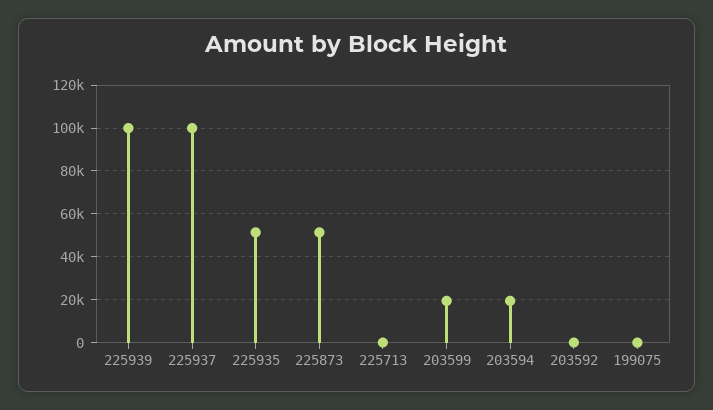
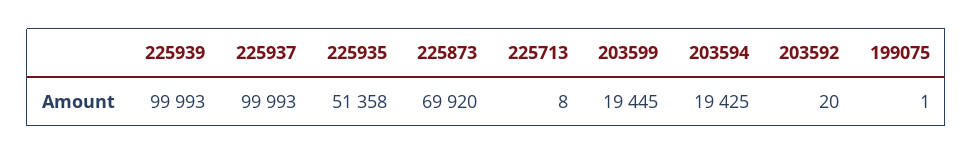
225873: 50000 -> 69920

